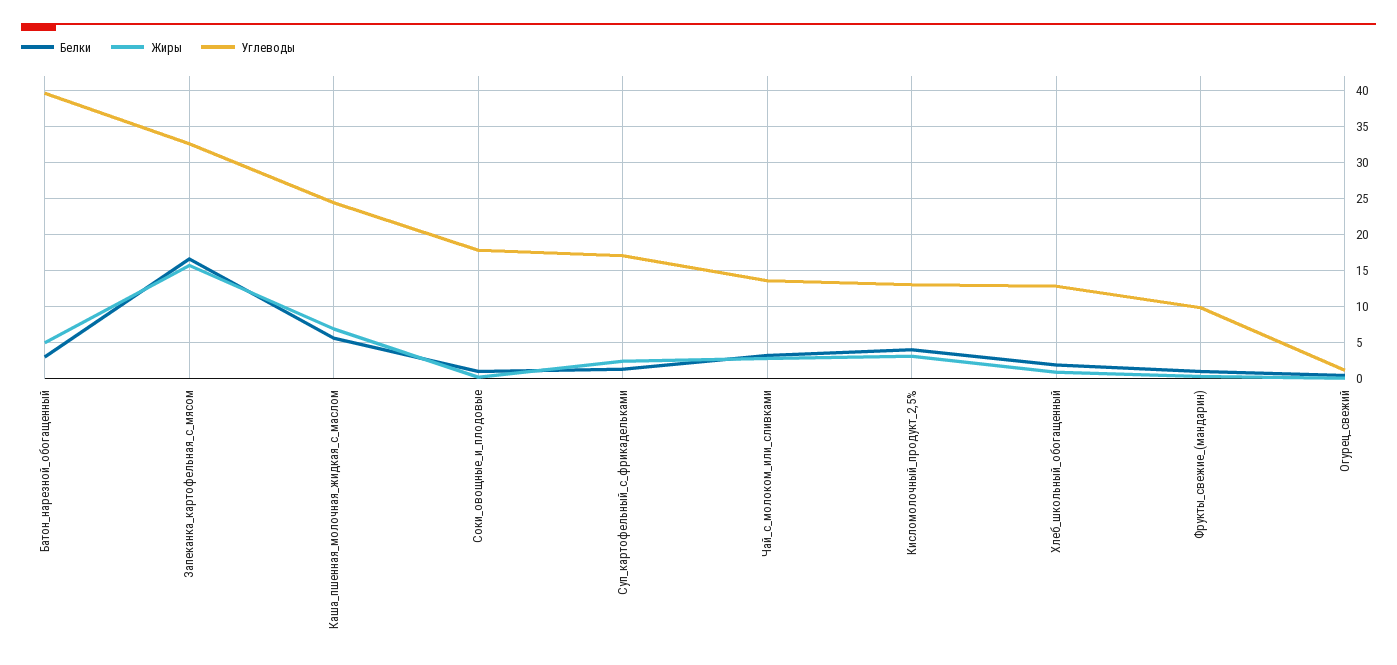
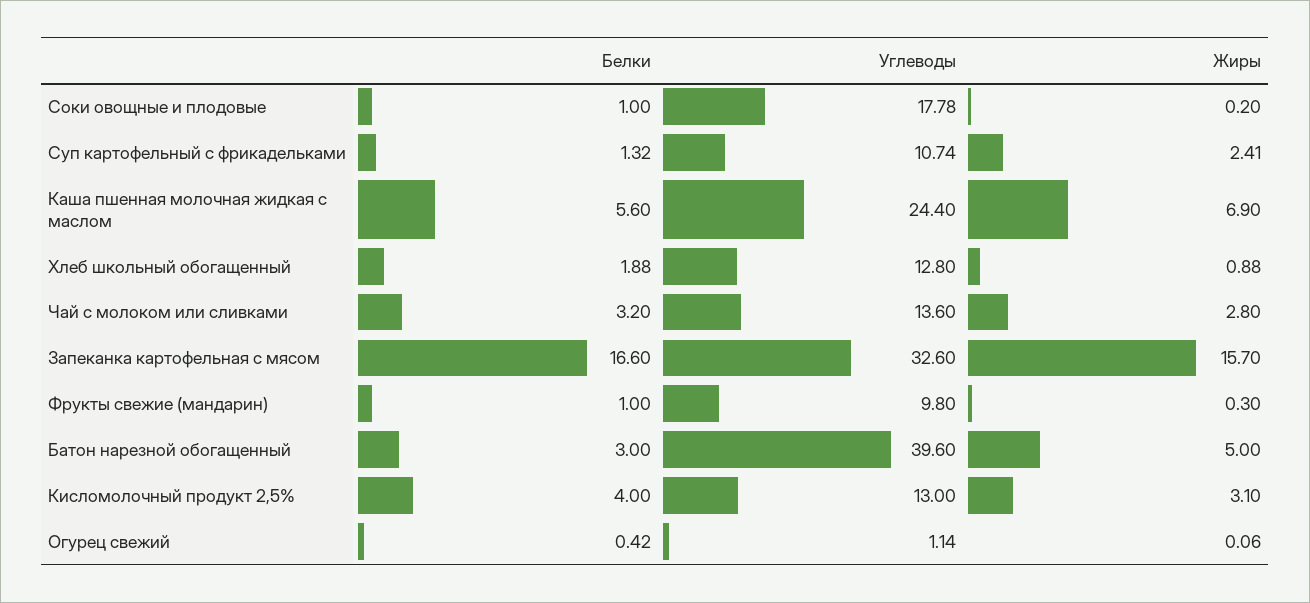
Углеводы, Суп_картофельный_с_фрикадельками: 17 -> 10.74

